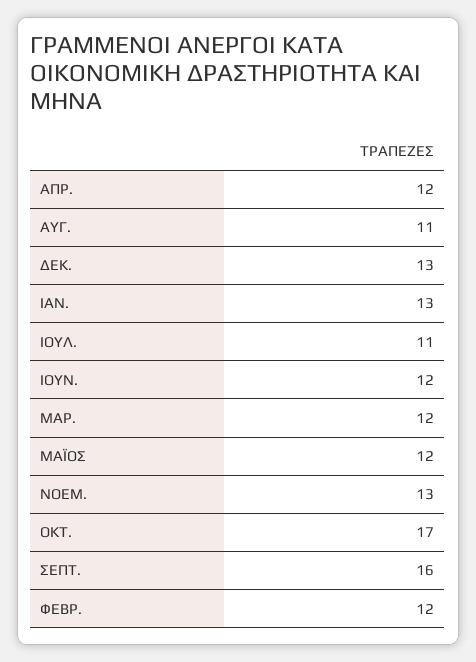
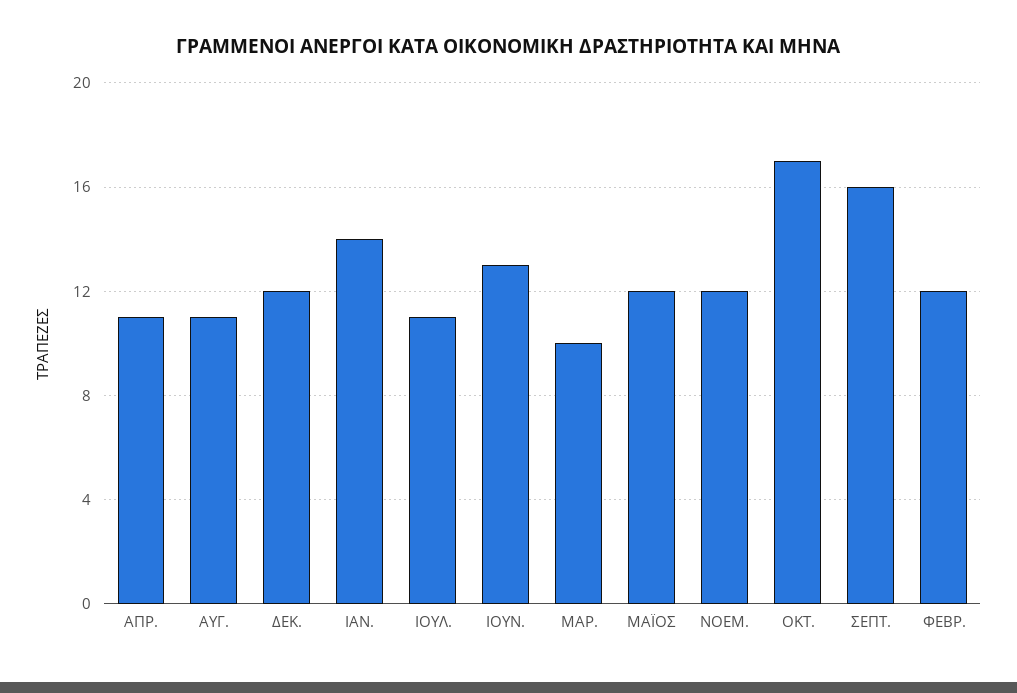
ΑΠΡ.: 12 -> 11
ΔΕΚ.: 13 -> 12
ΙΑΝ.: 13 -> 14
ΙΟΥΝ.: 12 -> 13
ΜΑΡ.: 12 -> 10
ΝΟΕΜ.: 13 -> 12

